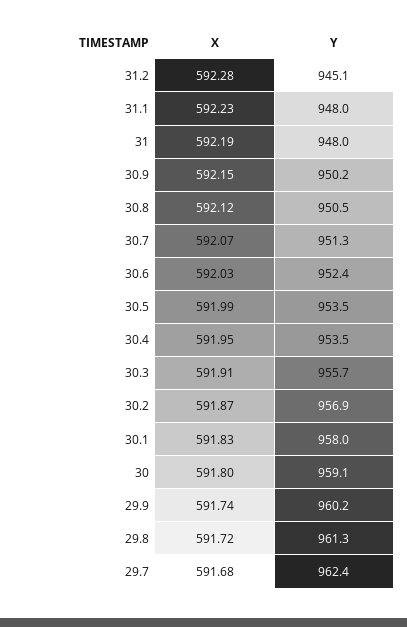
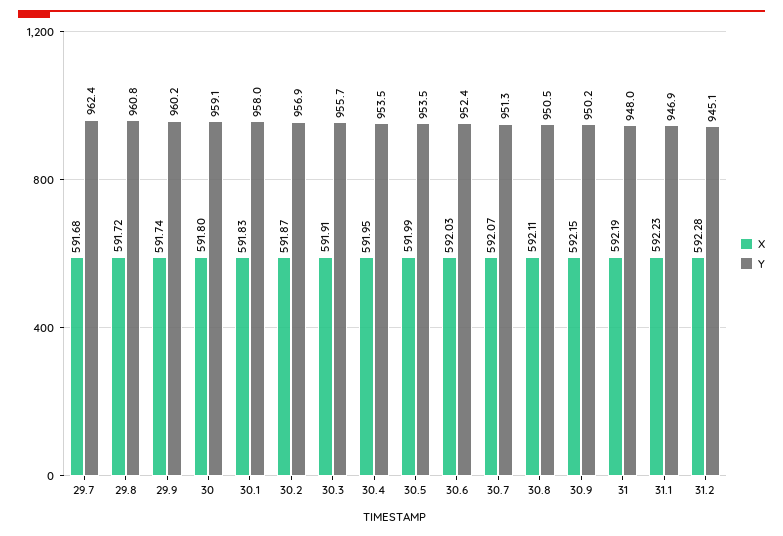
Y, 31.1: 948 -> 946.9
X, 30.8: 592.12 -> 592.11
Y, 29.8: 961.3 -> 960.8

